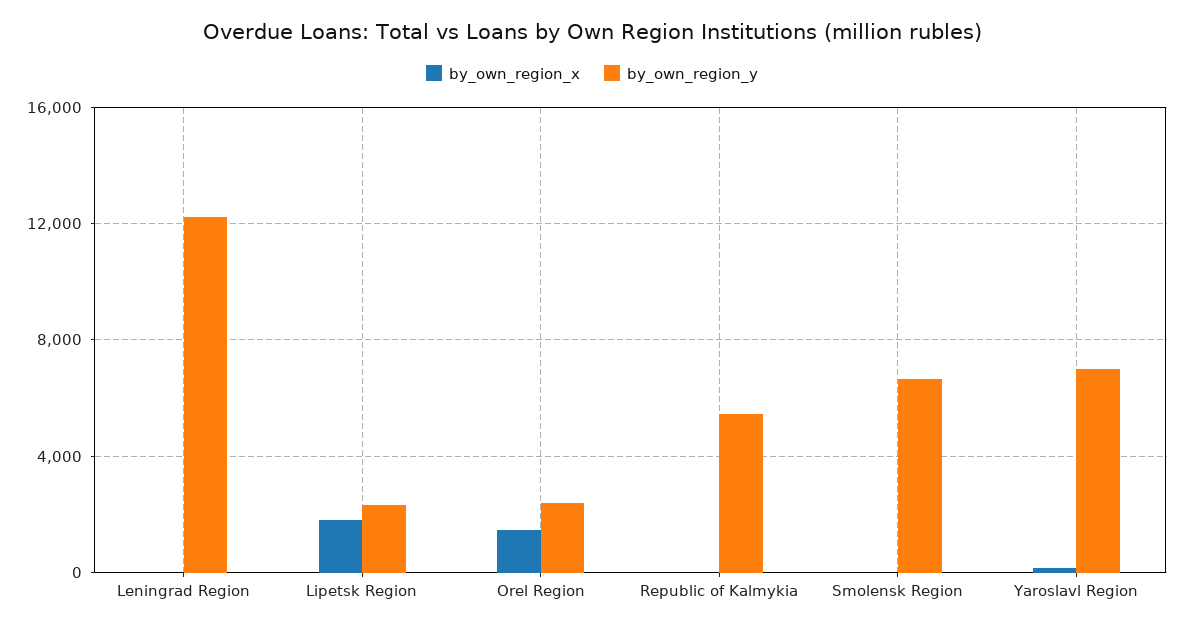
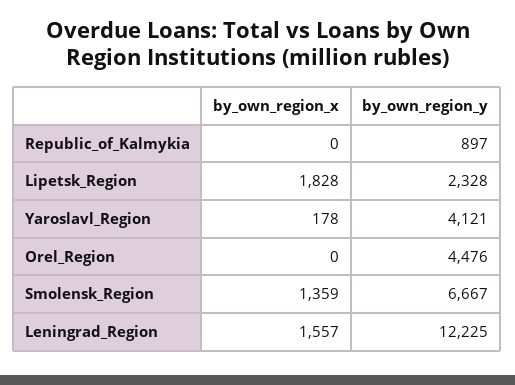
by_own_region_x, Leningrad Region: 0 -> 1557
by_own_region_x, Orel Region: 1500 -> 0
by_own_region_y, Orel Region: 2500 -> 4476
by_own_region_y, Republic of Kalmykia: 5500 -> 897
by_own_region_x, Smolensk Region: 0 -> 1359
by_own_region_y, Yaroslavl Region: 7000 -> 4121

